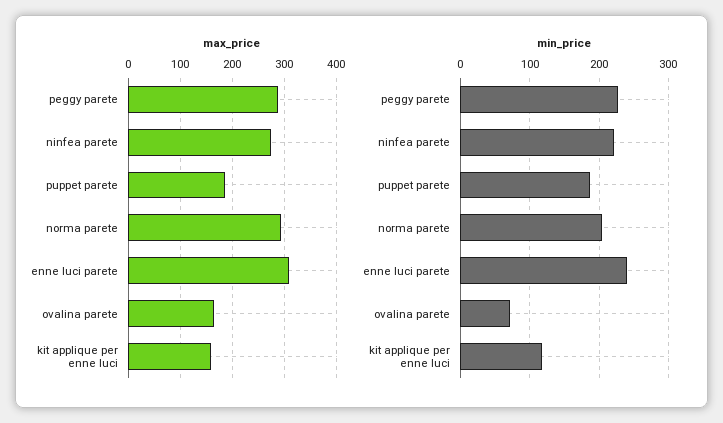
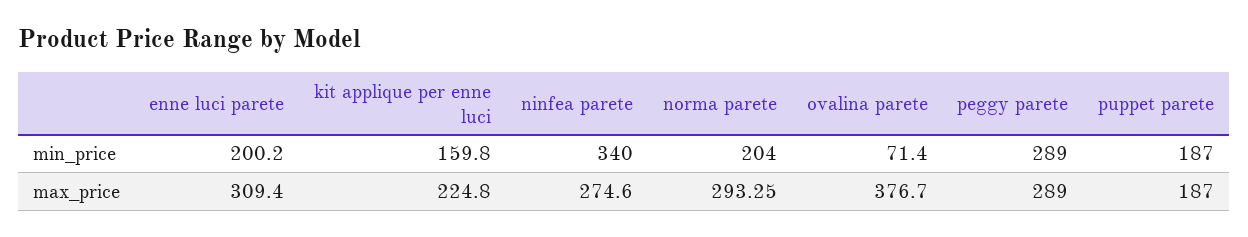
max_price, ovalina parete: 160 -> 376.7
max_price, kit applique per enne luci: 160 -> 224.8
min_price, peggy parete: 230 -> 289
min_price, ninfea parete: 220 -> 340
min_price, enne luci parete: 240 -> 200.2
min_price, kit applique per enne luci: 120 -> 159.8

